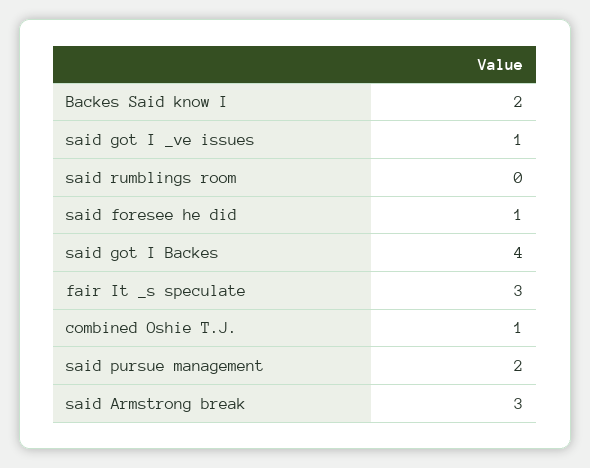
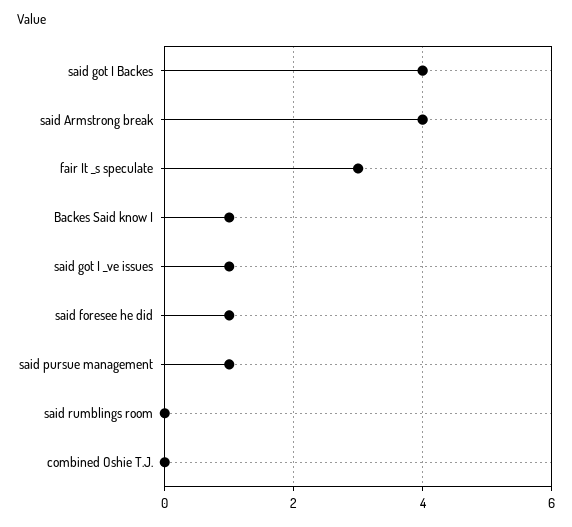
Backes Said know I: 2 -> 1
combined Oshie T.J.: 1 -> 0
said pursue management: 2 -> 1
said Armstrong break: 3 -> 4

